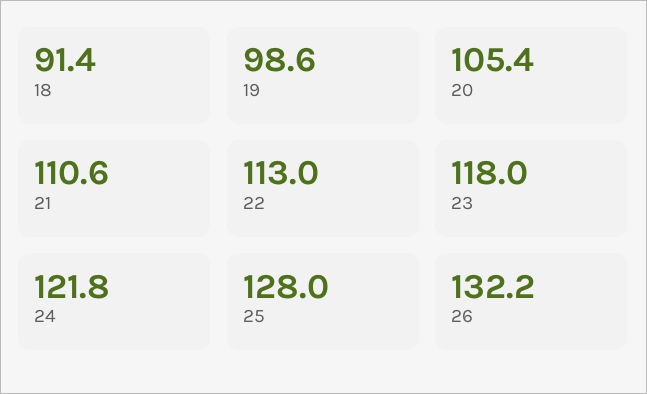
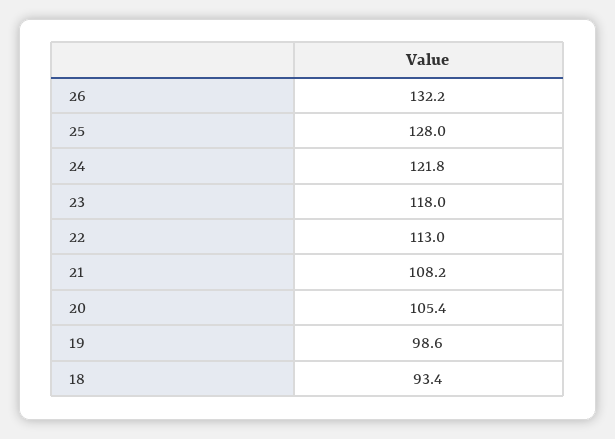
18: 91.4 -> 93.4
21: 110.6 -> 108.2

